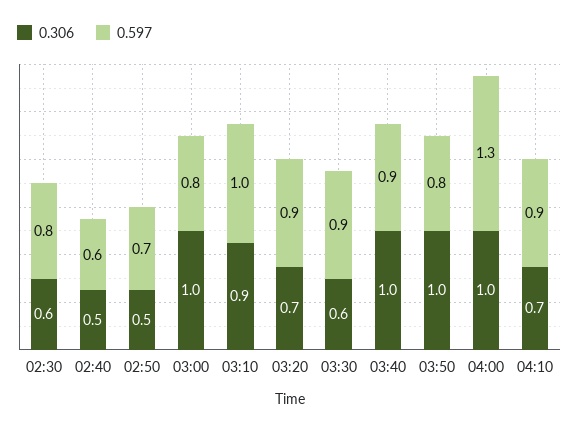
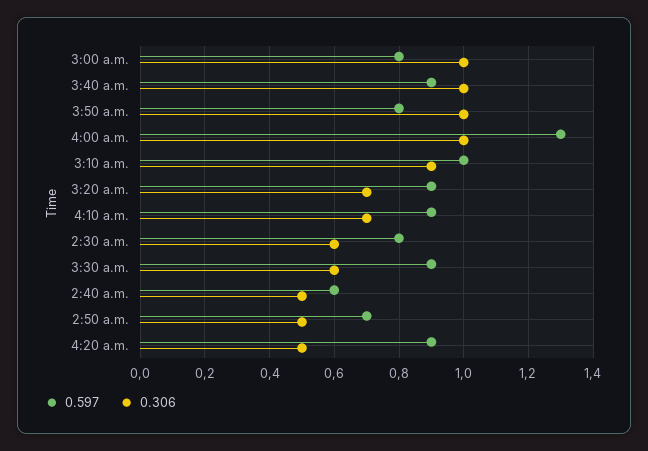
0.597, 4:20 a.m.: none -> 0.9
0.306, 4:20 a.m.: none -> 0.5

